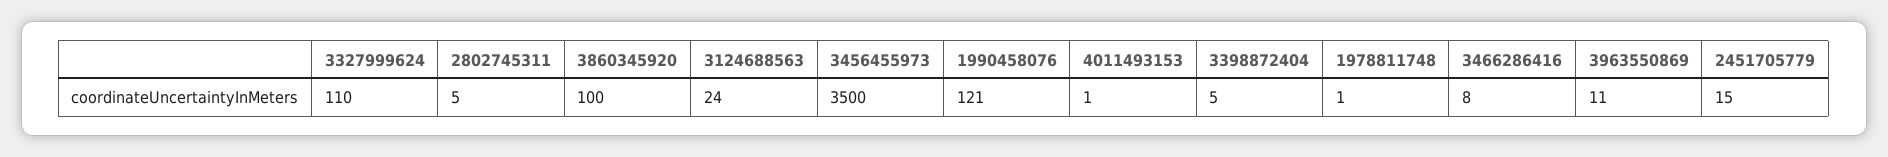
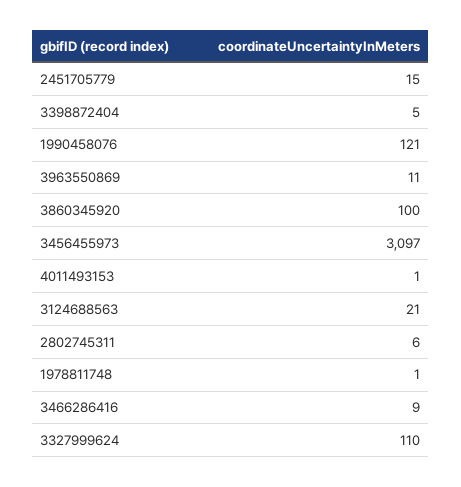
2802745311: 5 -> 6
3124688563: 24 -> 21
3456455973: 3500 -> 3097
3466286416: 8 -> 9

